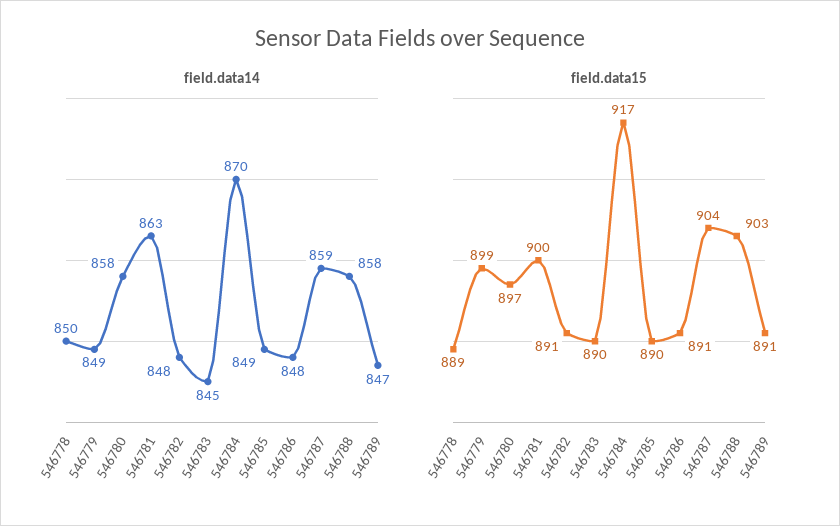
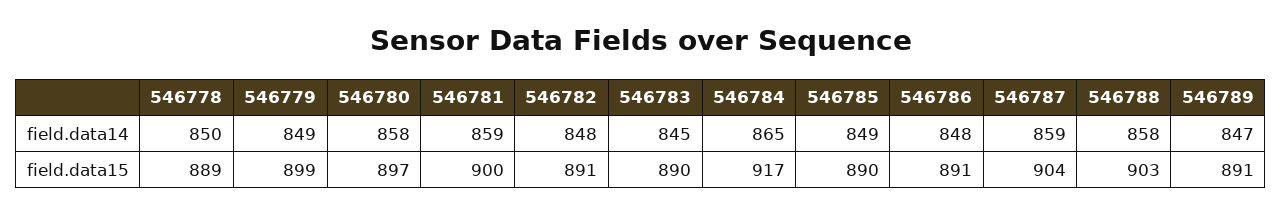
field.data14, 546781: 863 -> 859
field.data14, 546784: 870 -> 865

